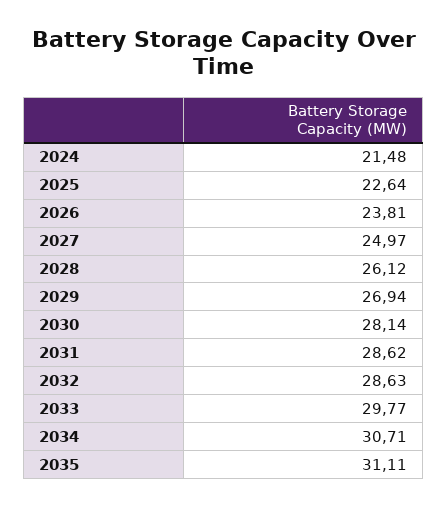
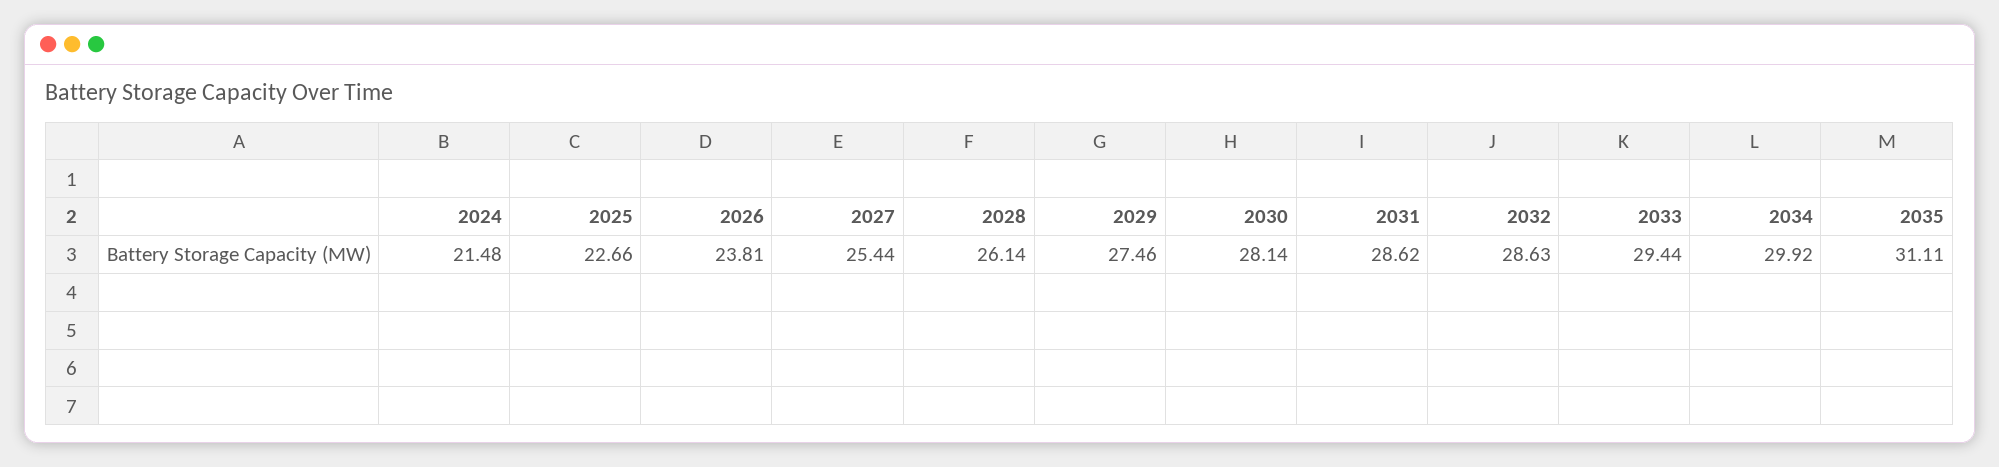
2025: 22.64 -> 22.66
2027: 24.97 -> 25.44
2028: 26.12 -> 26.14
2029: 26.94 -> 27.46
2033: 29.77 -> 29.44
2034: 30.71 -> 29.92

